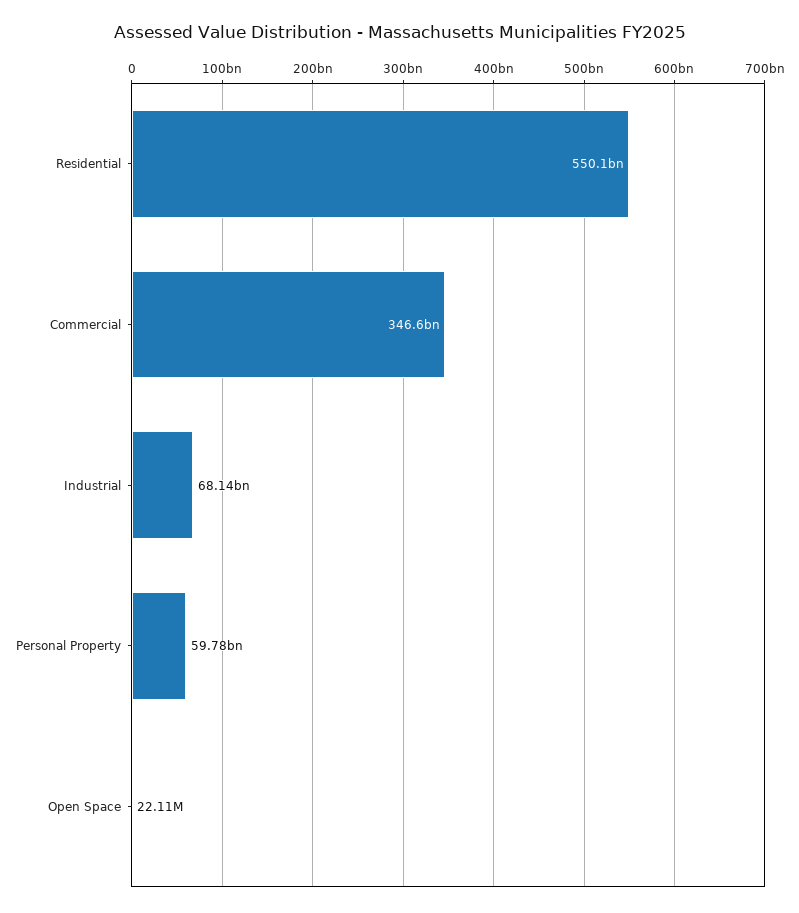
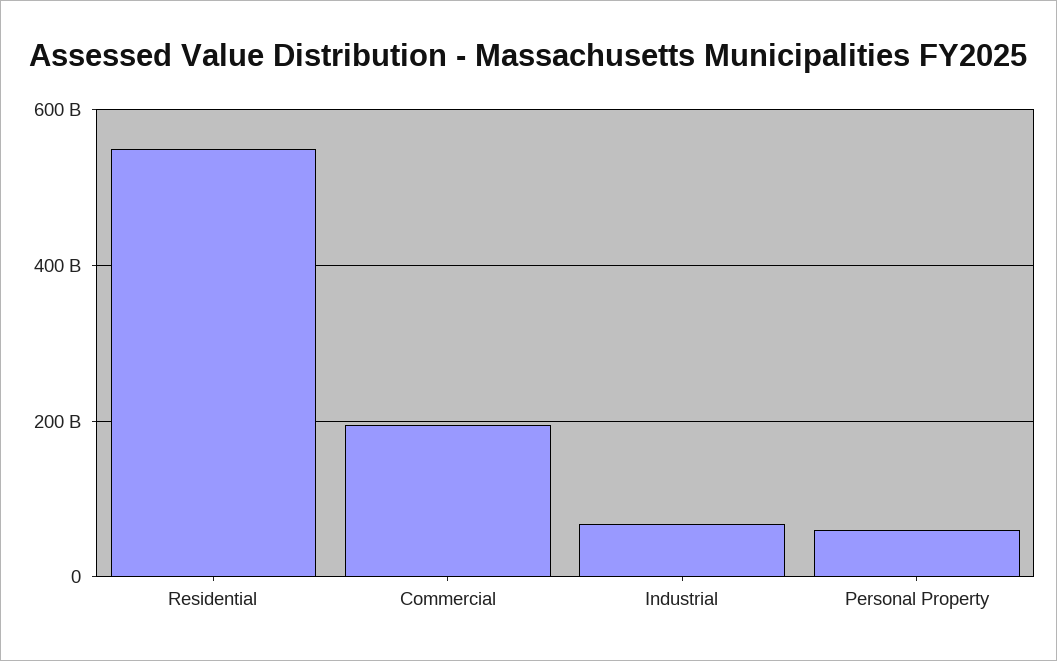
Commercial: 346600000000 -> 200000000000
Open Space: 22110000 -> none

